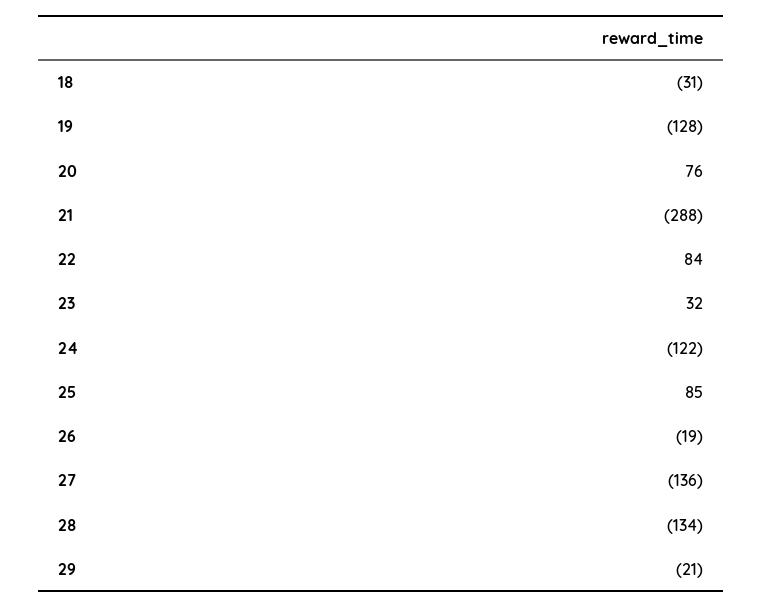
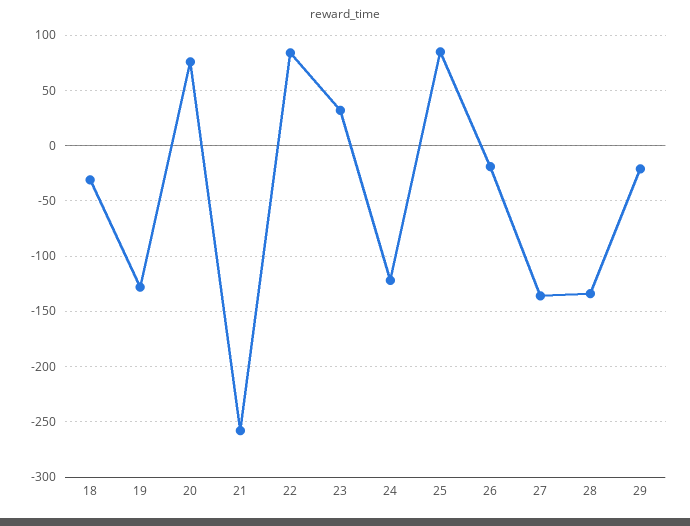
21: -288 -> -260

